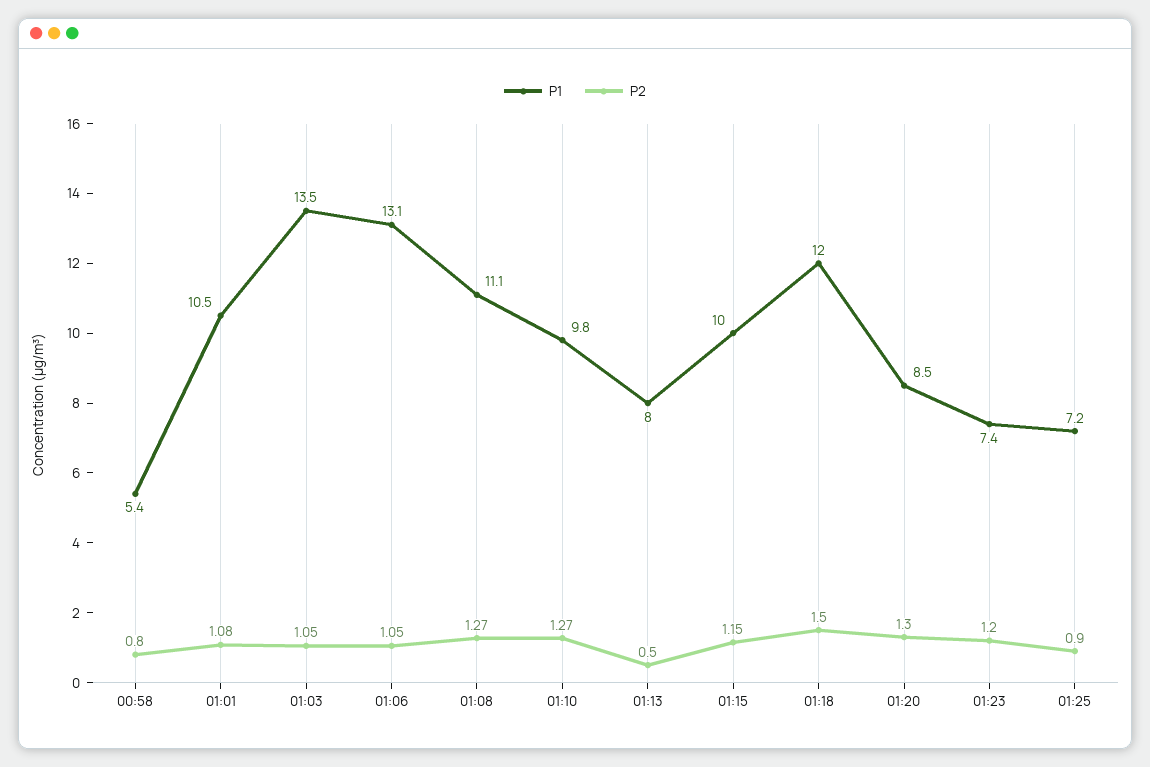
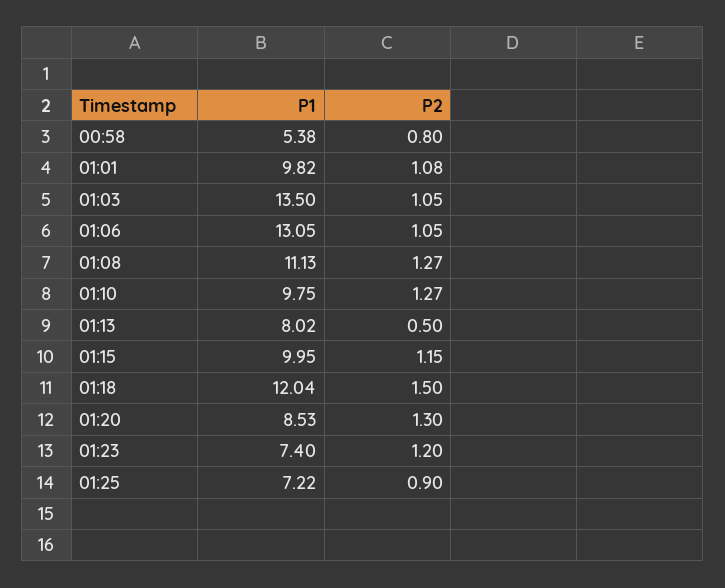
P1, 01:01: 10.5 -> 9.82

